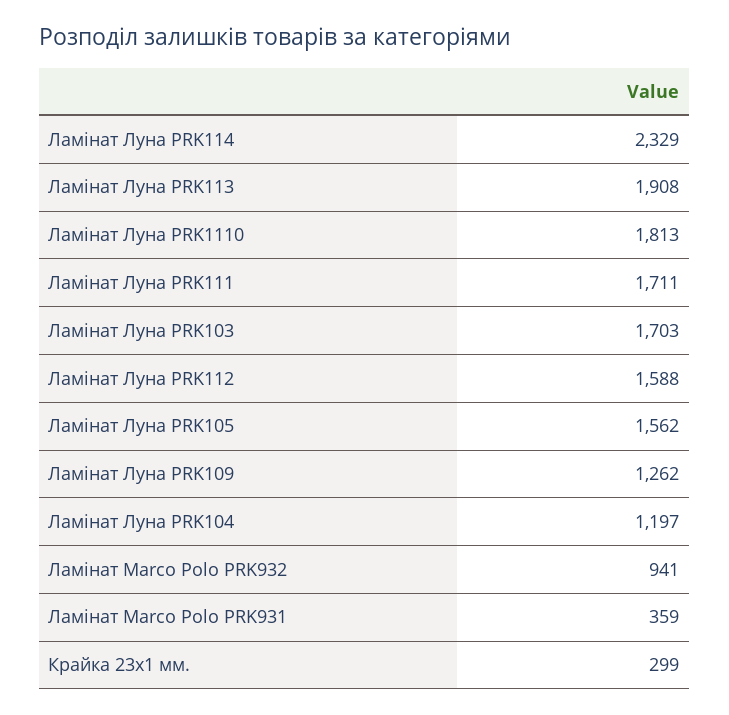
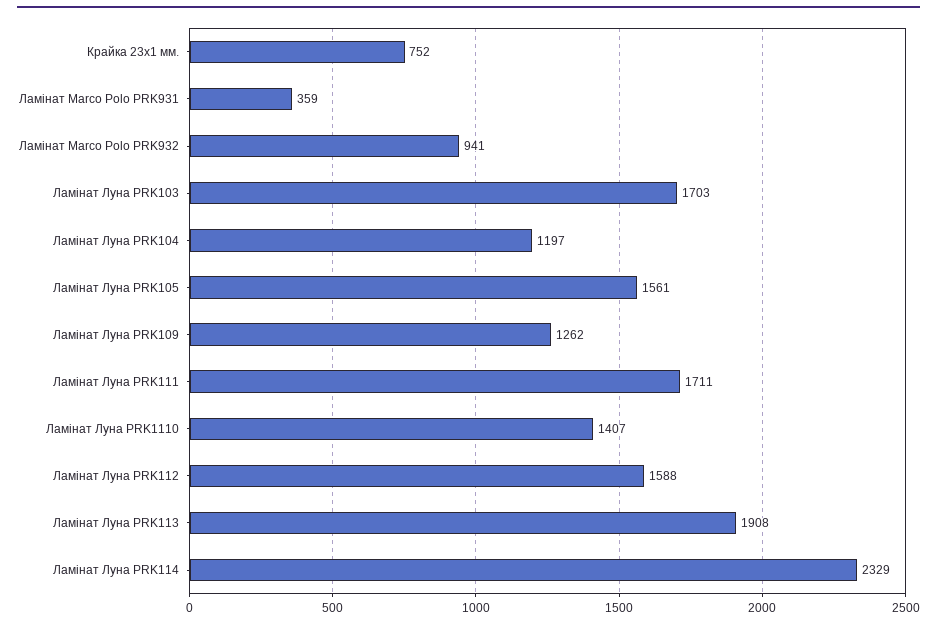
Ламінат Луна PRK1110: 1813 -> 1407
Ламінат Луна PRK105: 1562 -> 1561
Крайка 23x1 мм.: 299 -> 752

